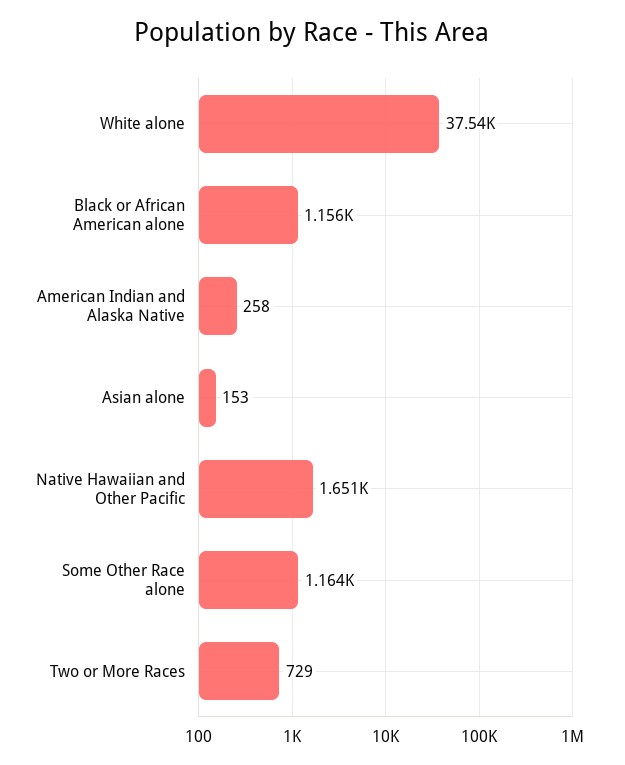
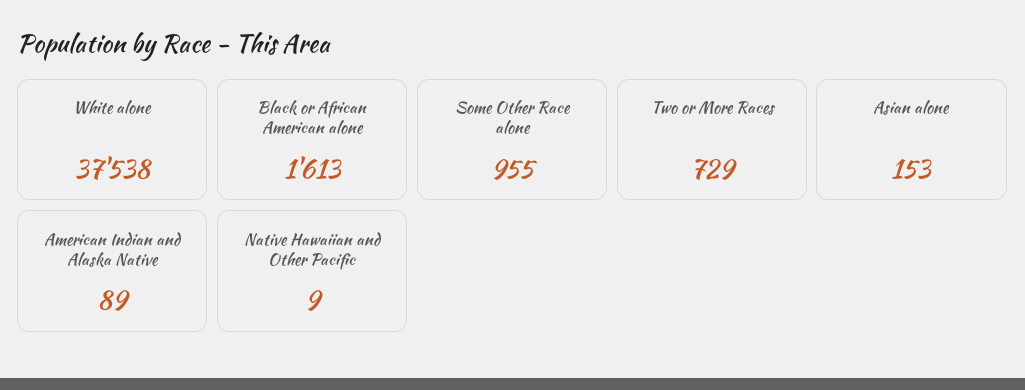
Black or African American alone: 1156 -> 1613
American Indian and Alaska Native: 258 -> 89
Native Hawaiian and Other Pacific: 1651 -> 9
Some Other Race alone: 1164 -> 955

